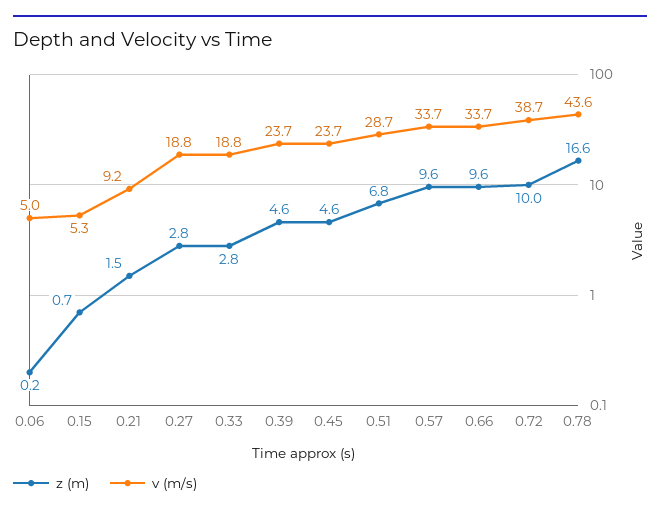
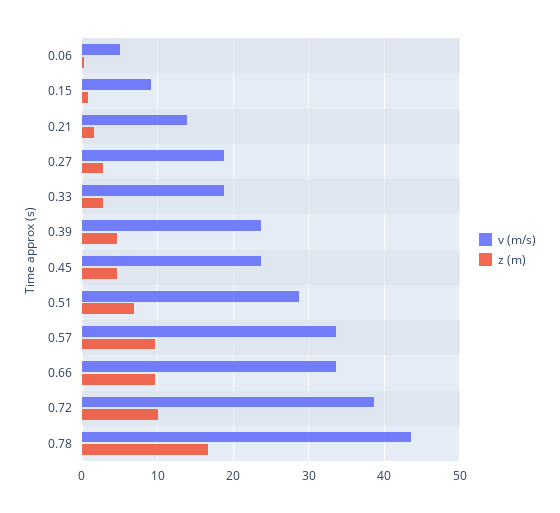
v (m/s), 0.15: 5.3 -> 9
v (m/s), 0.21: 9.2 -> 14

